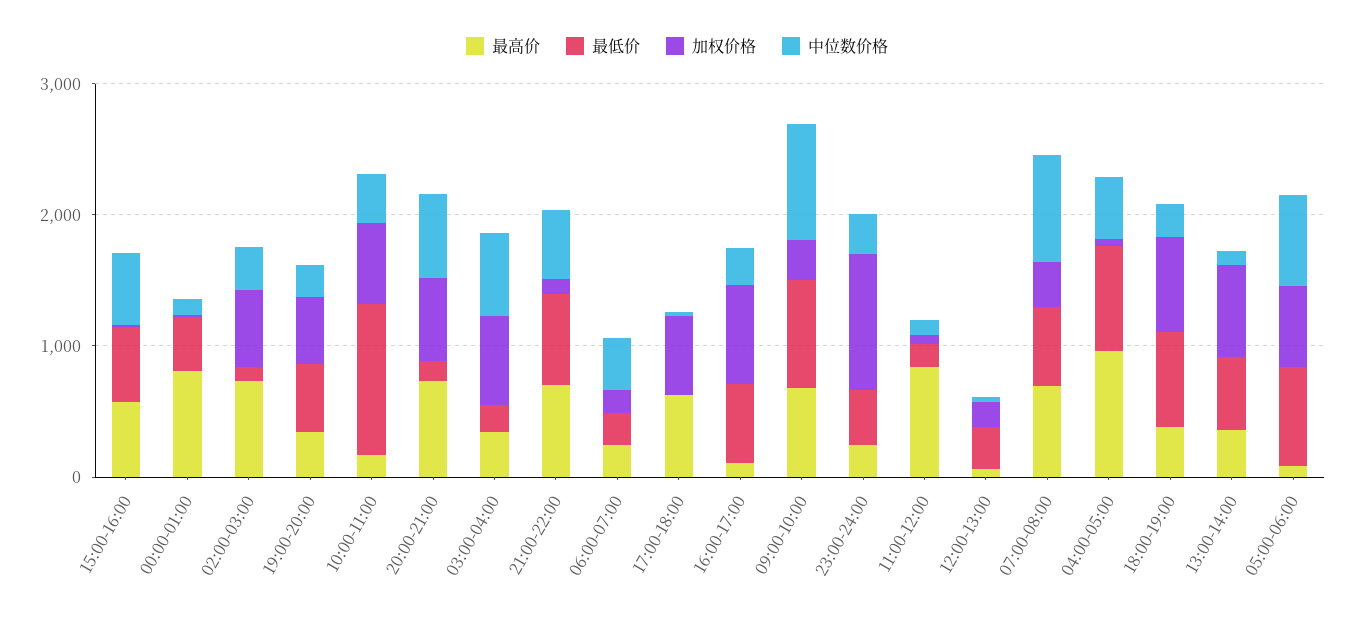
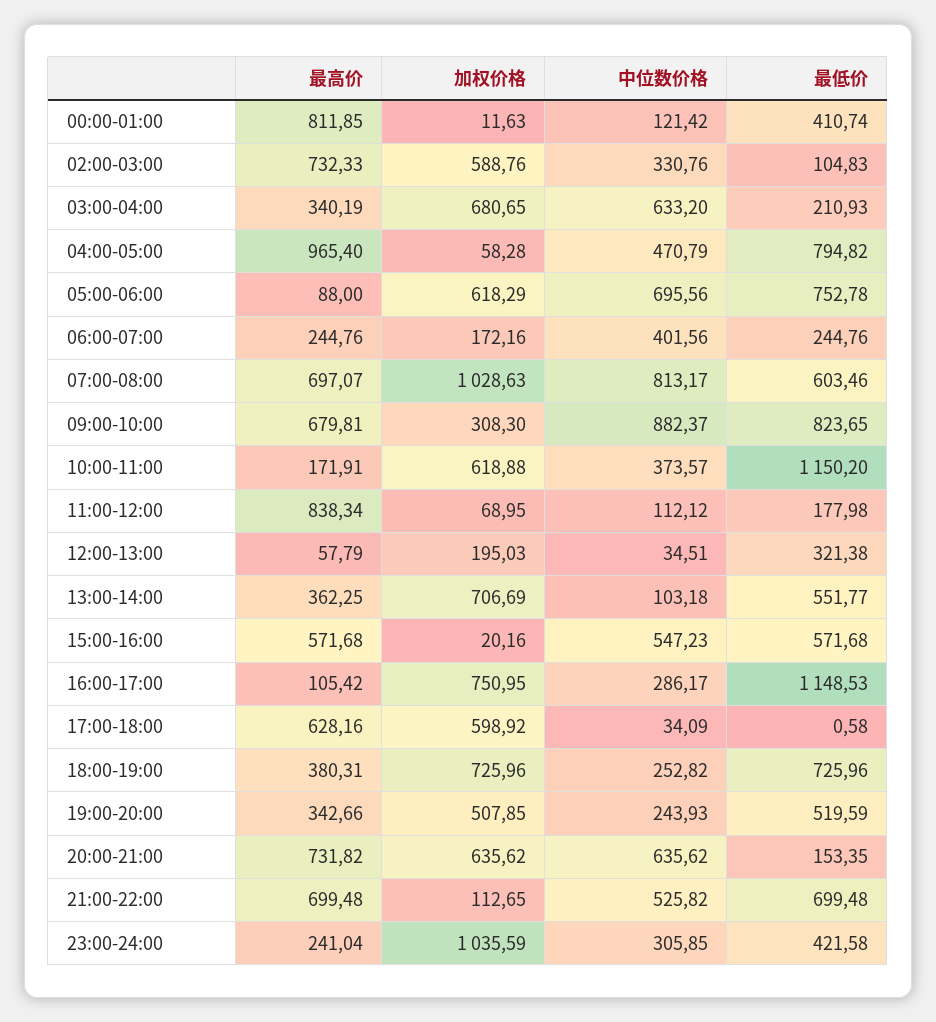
最低价, 16:00-17:00: 600 -> 1148.53
加权价格, 07:00-08:00: 400 -> 1028.63

